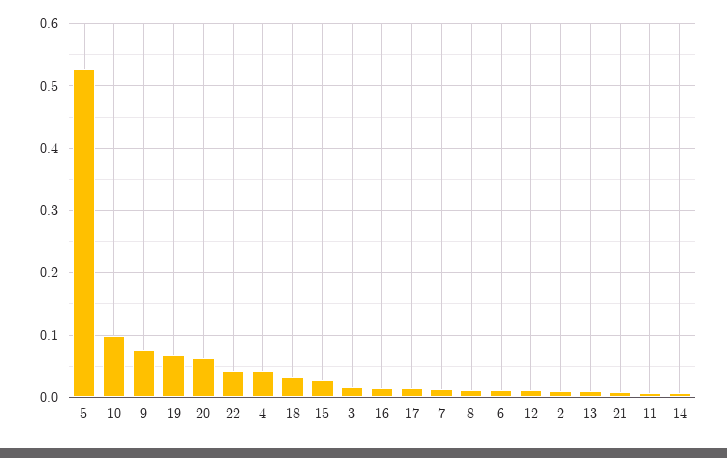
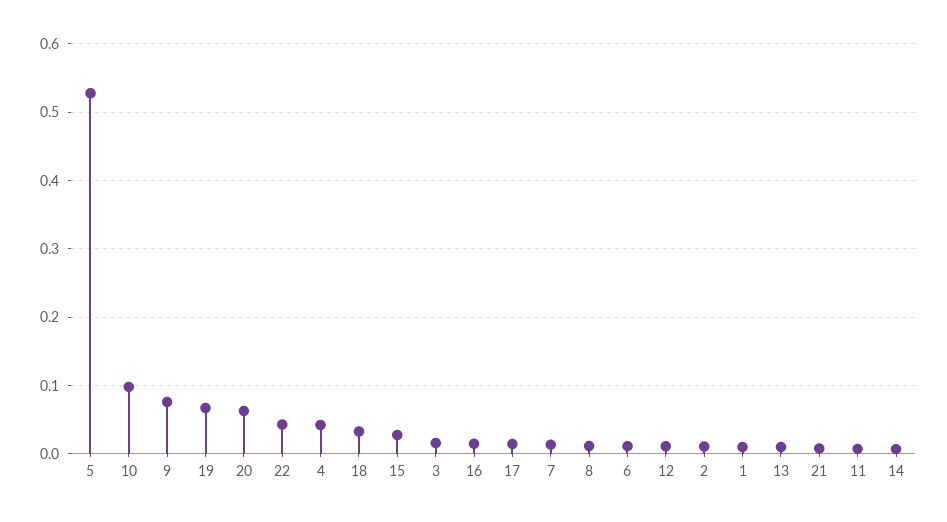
1: none -> 0.01

